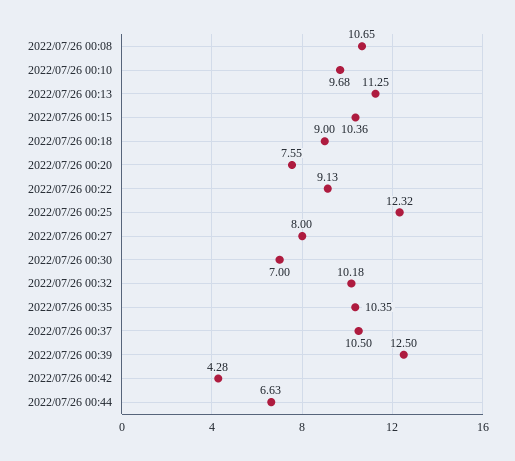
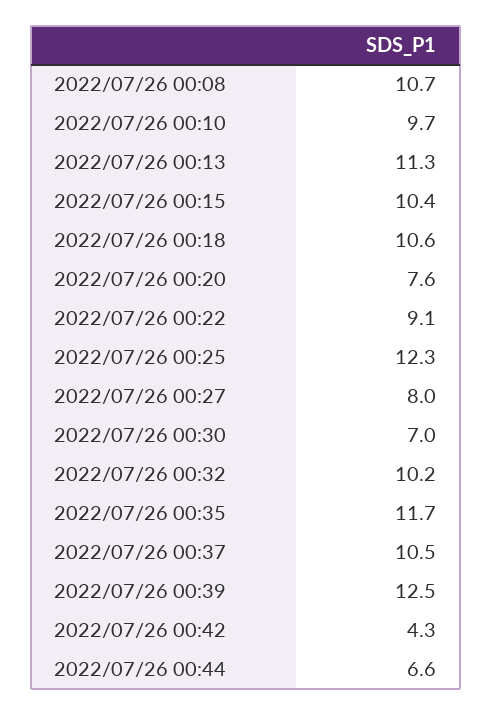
2022/07/26 00:18: 9 -> 10.6
2022/07/26 00:35: 10.35 -> 11.7

